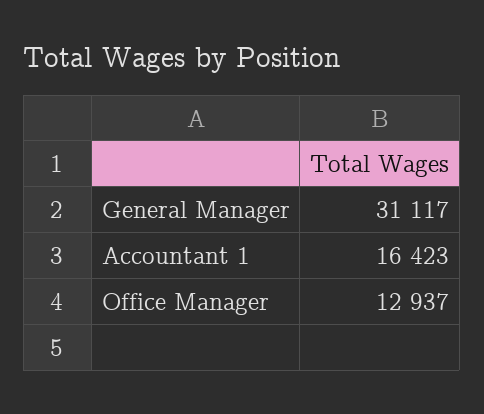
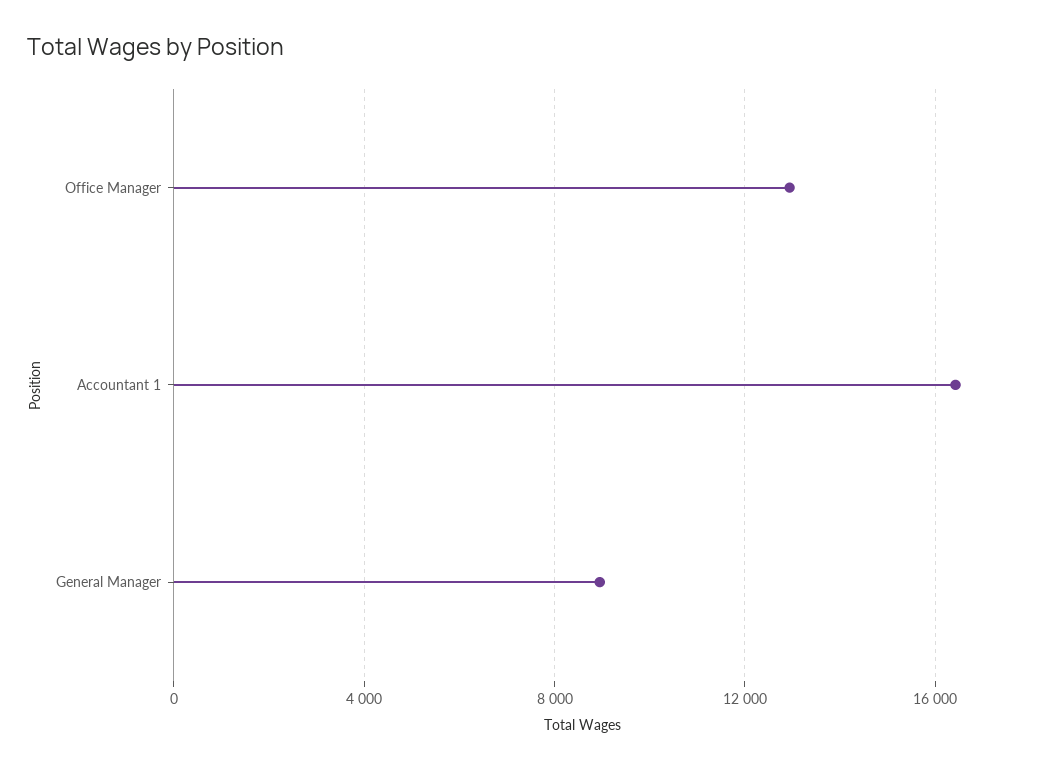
General Manager: 31117 -> 9000

